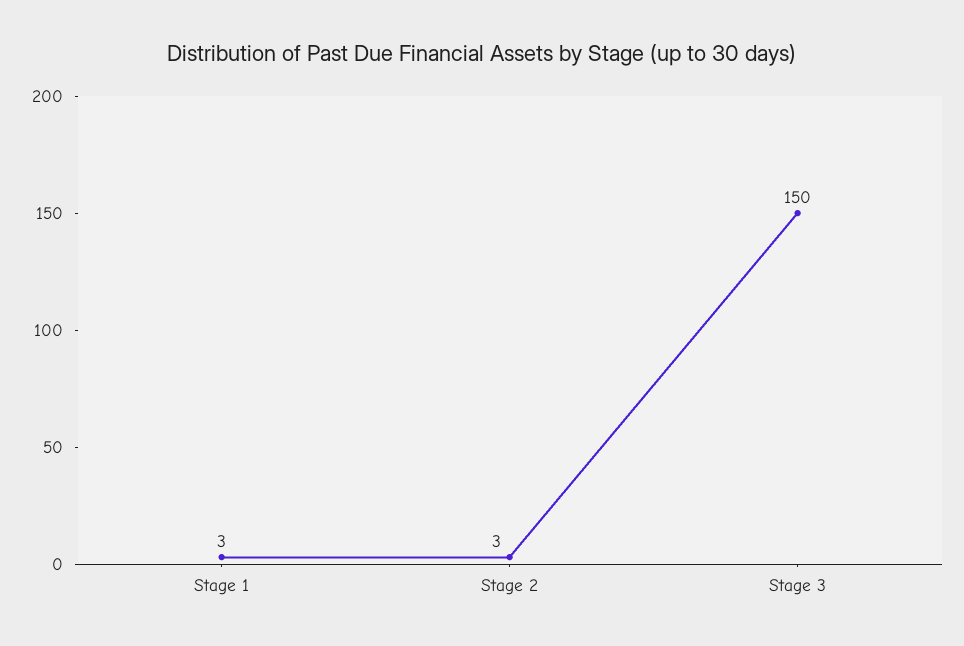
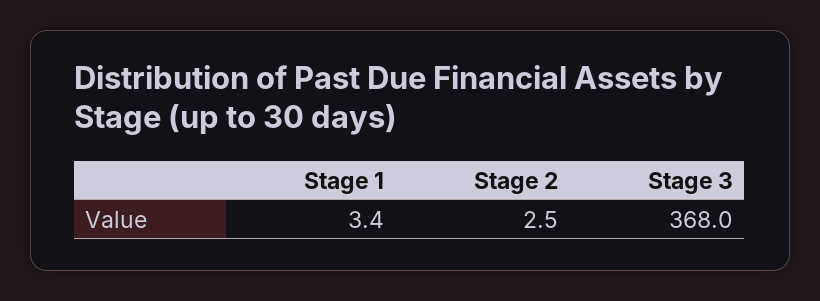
Stage 3: 150 -> 368

